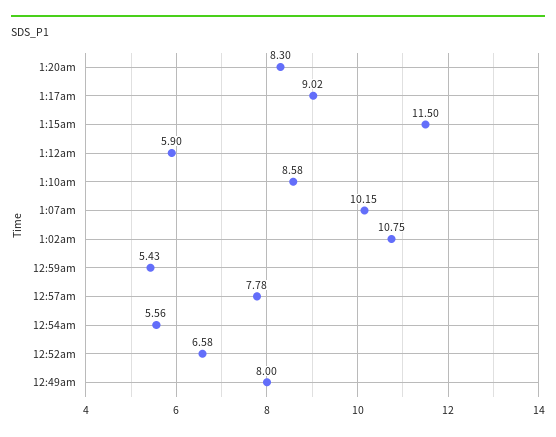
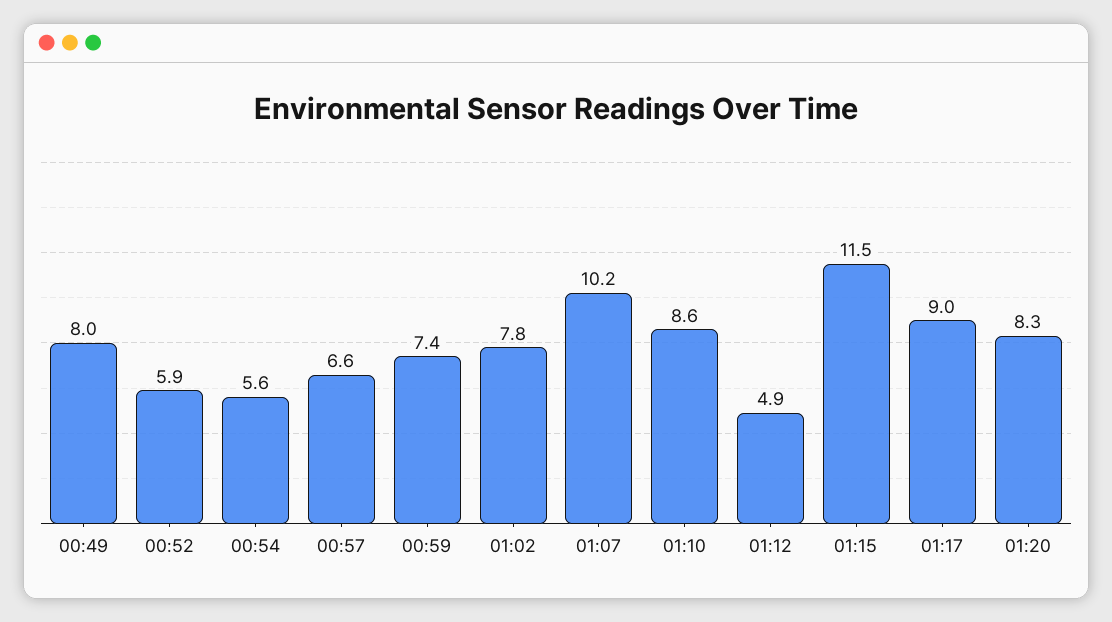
1:12am: 5.9 -> 4.9
1:02am: 10.75 -> 7.8
12:59am: 5.43 -> 7.4
12:57am: 7.78 -> 6.6
12:52am: 6.58 -> 5.9

